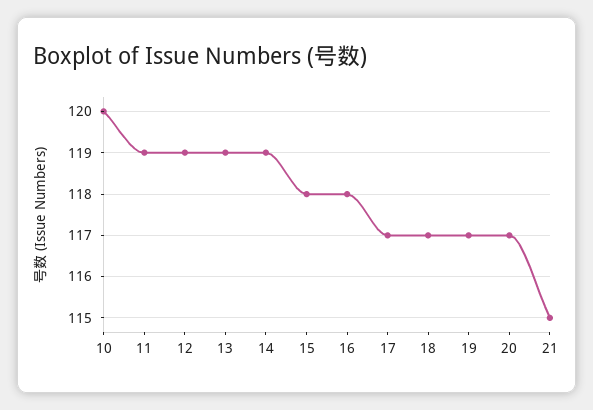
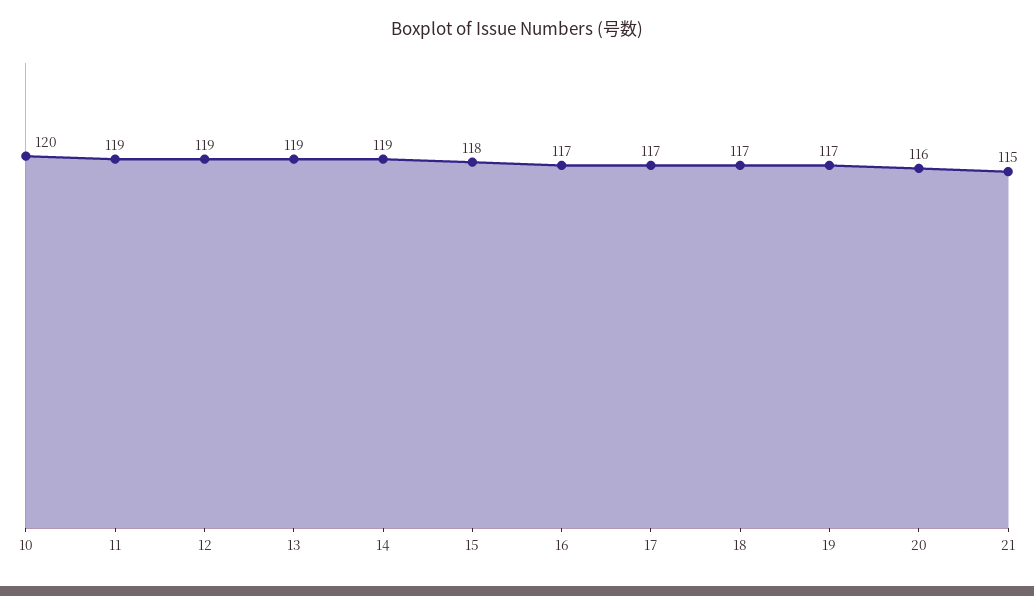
16: 118 -> 117
20: 117 -> 116

